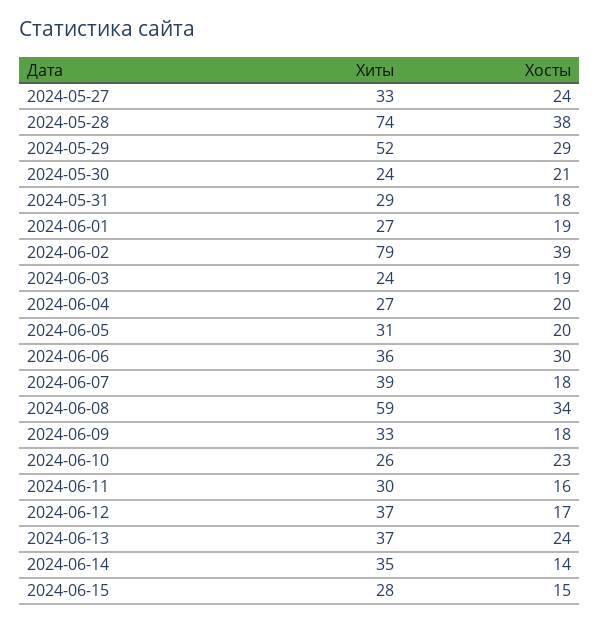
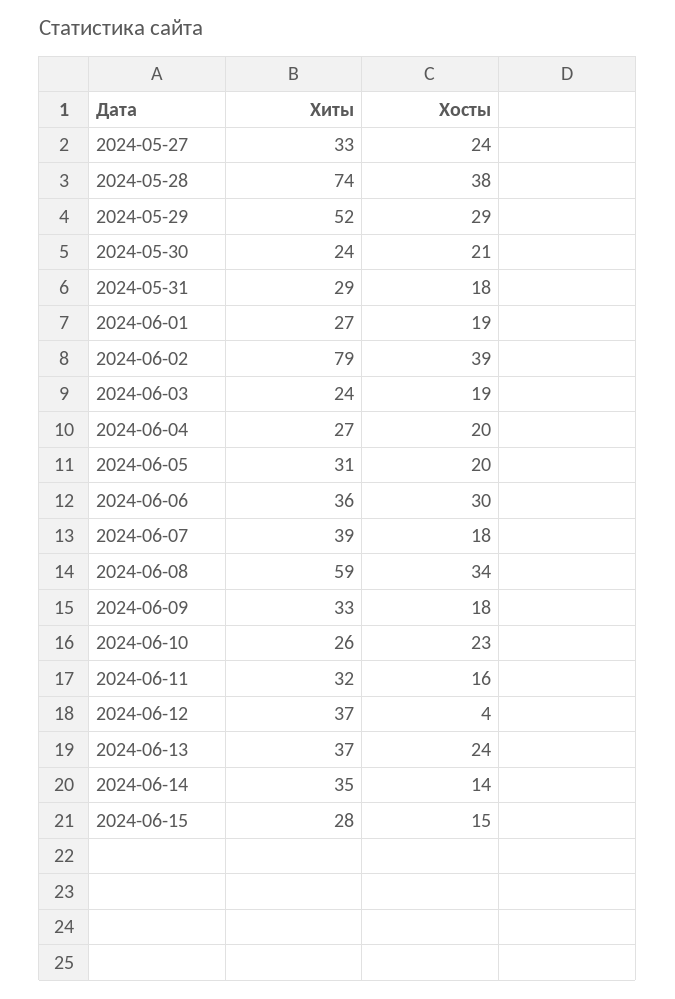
Хиты, 2024-06-11: 30 -> 32
Хосты, 2024-06-12: 17 -> 4

